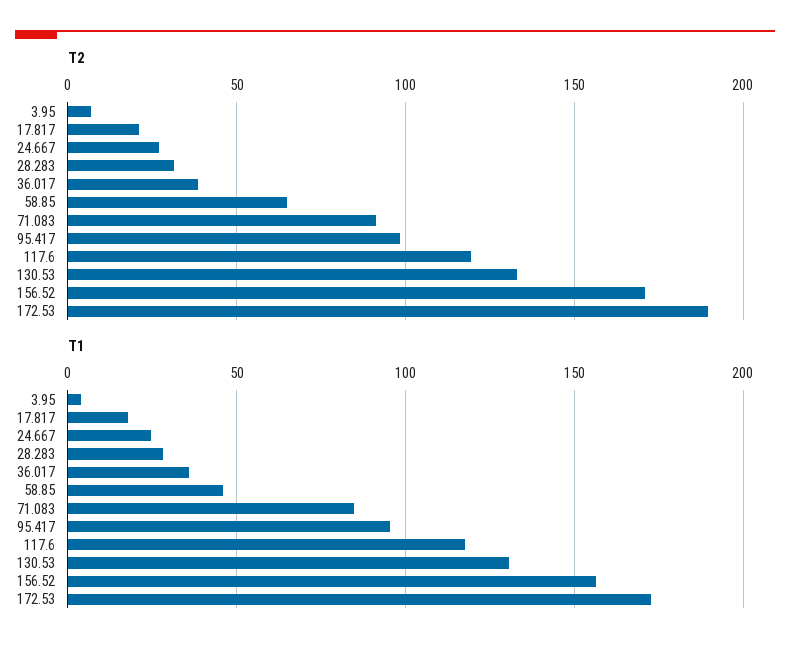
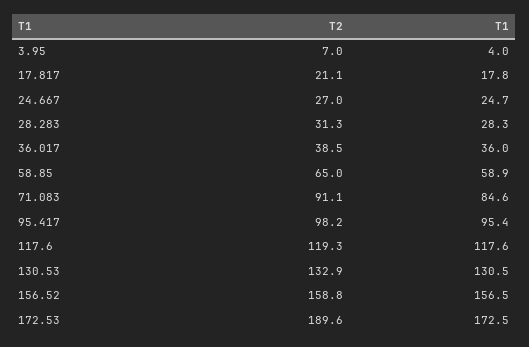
T2, 156.52: 170 -> 158.8
T1, 58.85: 45 -> 58.9

